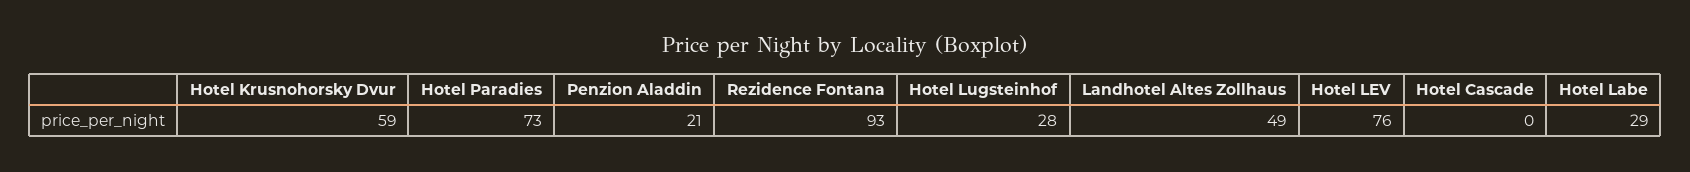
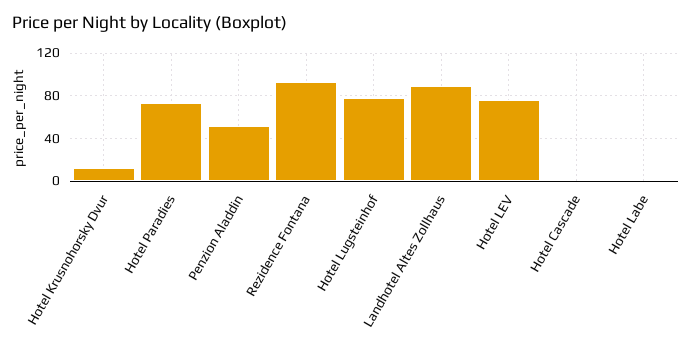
Hotel Krusnohorsky Dvur: 59 -> 10
Penzion Aladdin: 21 -> 50
Hotel Lugsteinhof: 28 -> 80
Landhotel Altes Zollhaus: 49 -> 90
Hotel Labe: 29 -> 0

